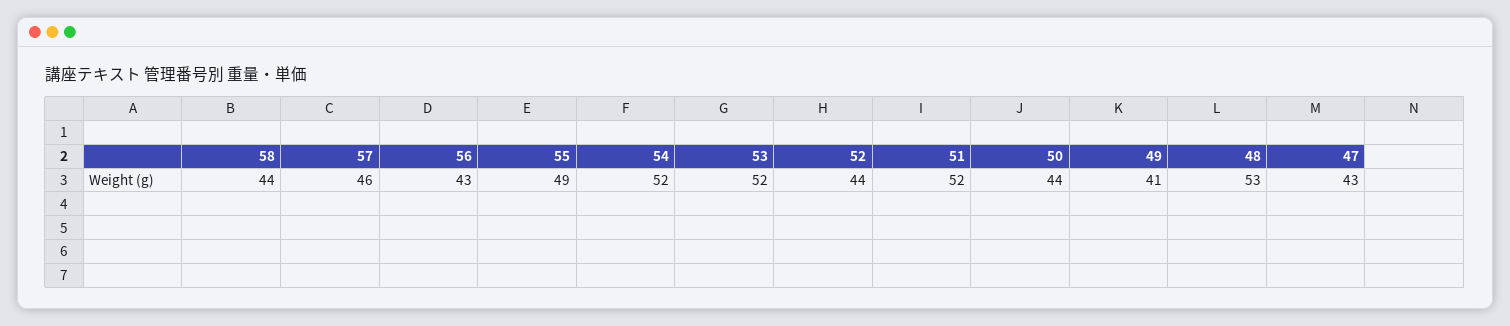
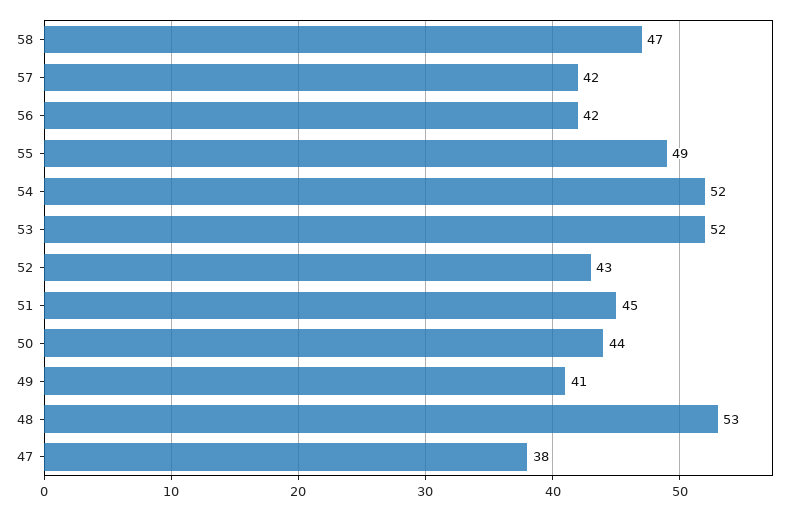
58: 44 -> 47
57: 46 -> 42
56: 43 -> 42
52: 44 -> 43
51: 52 -> 45
47: 43 -> 38

